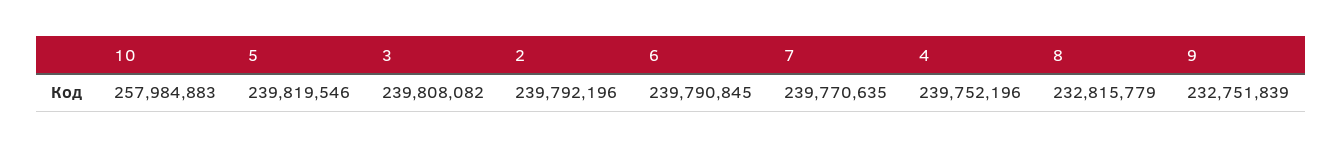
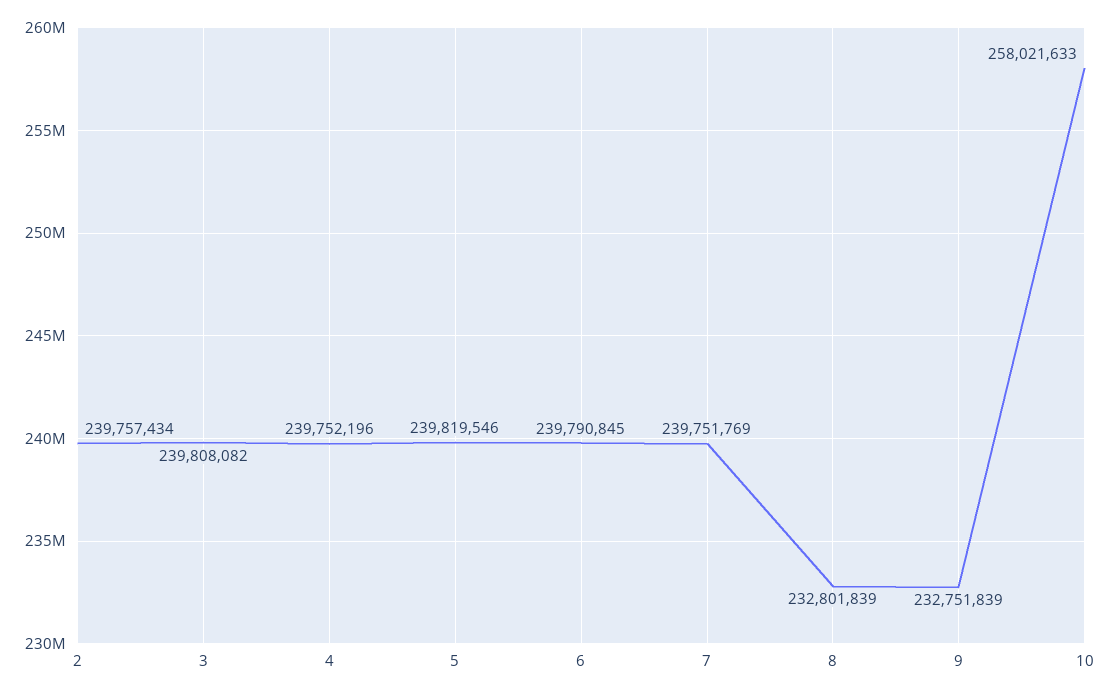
10: 257984883 -> 258021633
2: 239792196 -> 239757434
7: 239770635 -> 239751769
8: 232815779 -> 232801839

